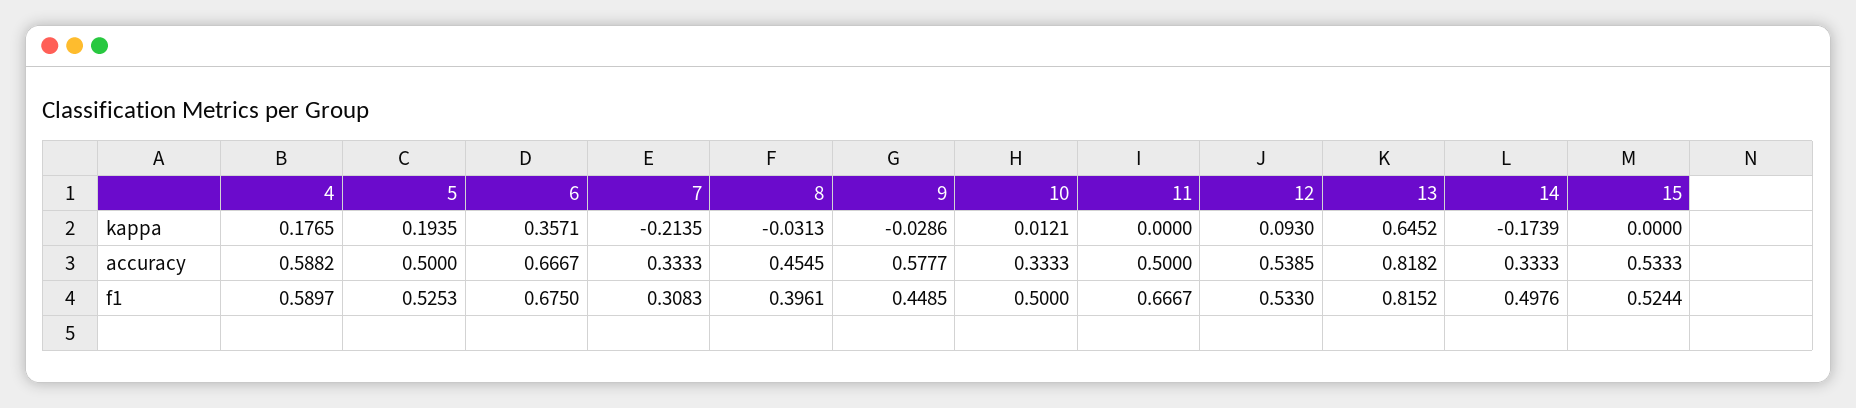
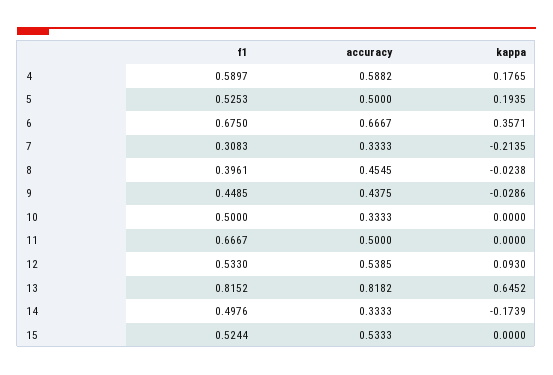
8, kappa: -0.0313 -> -0.0238
10, kappa: 0.0121 -> 0
9, accuracy: 0.5777 -> 0.4375

